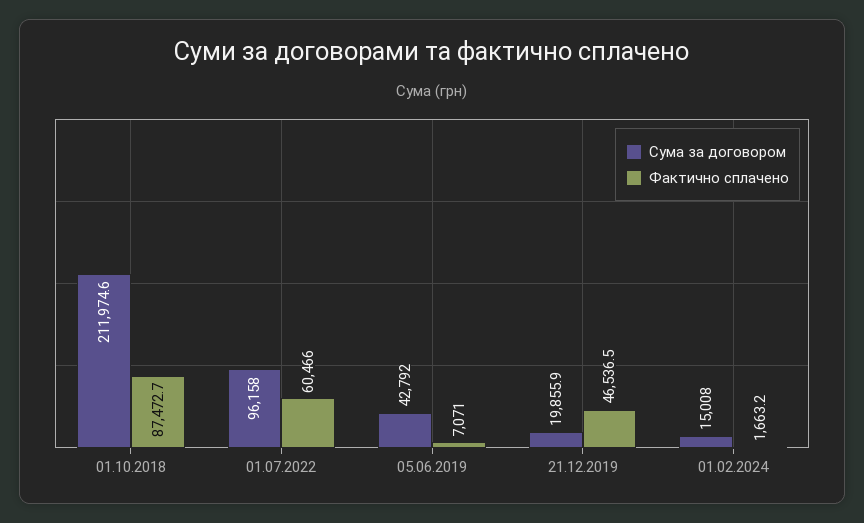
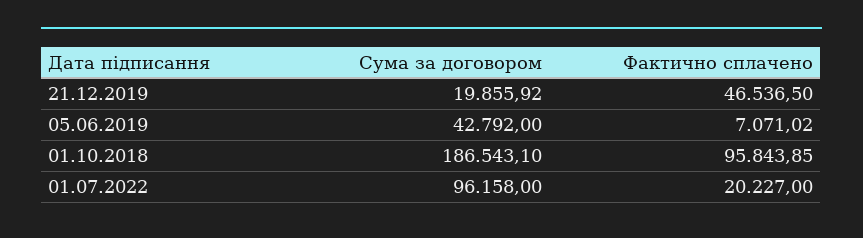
Сума за договором, 01.10.2018: 211974.6 -> 186543.1
Фактично сплачено, 01.10.2018: 87472.7 -> 95843.85
Фактично сплачено, 01.07.2022: 60466 -> 20227
Сума за договором, 01.02.2024: 15008 -> none
Фактично сплачено, 01.02.2024: 1663.2 -> none

